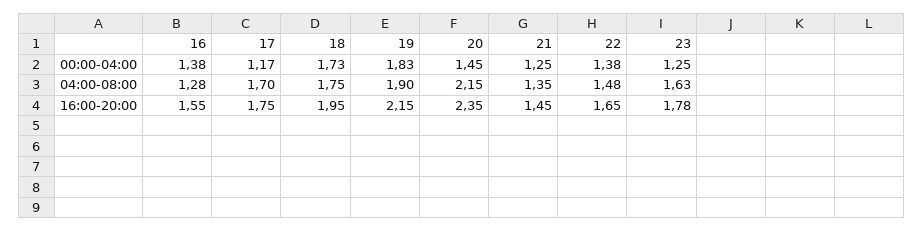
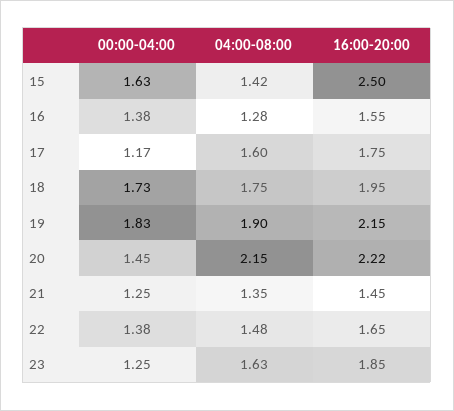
17, 04:00-08:00: 1.7 -> 1.6
20, 16:00-20:00: 2.35 -> 2.22
23, 16:00-20:00: 1.78 -> 1.85
15, 00:00-04:00: none -> 1.63
15, 04:00-08:00: none -> 1.42
15, 16:00-20:00: none -> 2.5

